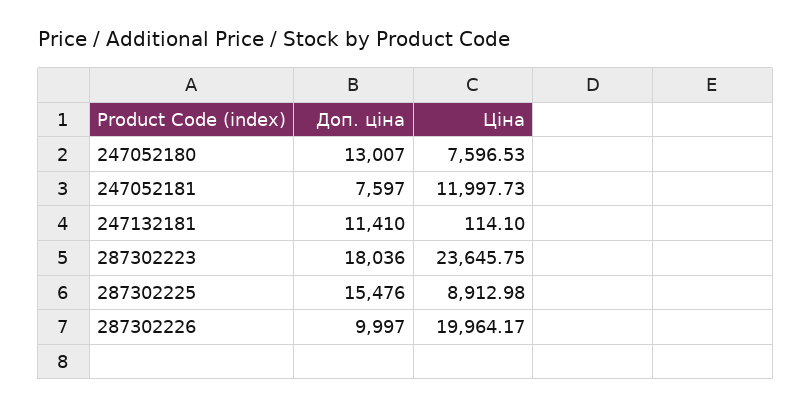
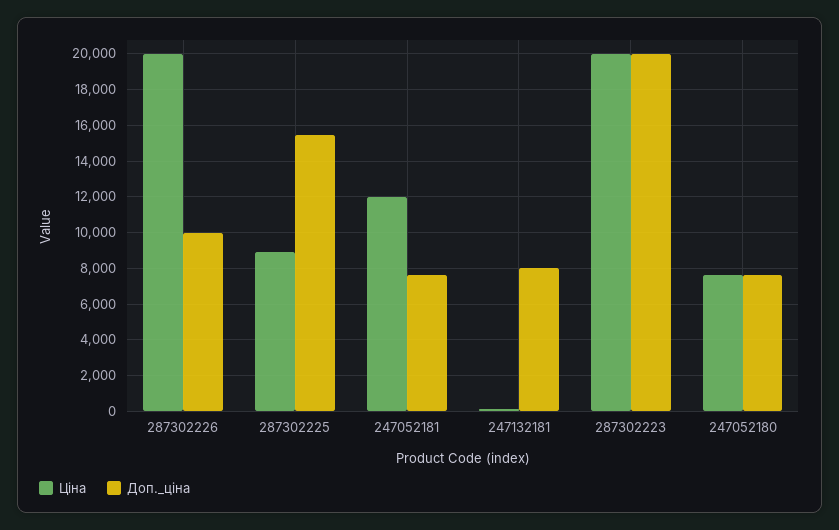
Доп. ціна, 247052180: 13007 -> 7500
Доп. ціна, 247132181: 11410 -> 8000
Доп. ціна, 287302223: 18036 -> 20000
Ціна, 287302223: 23645.75 -> 20000

